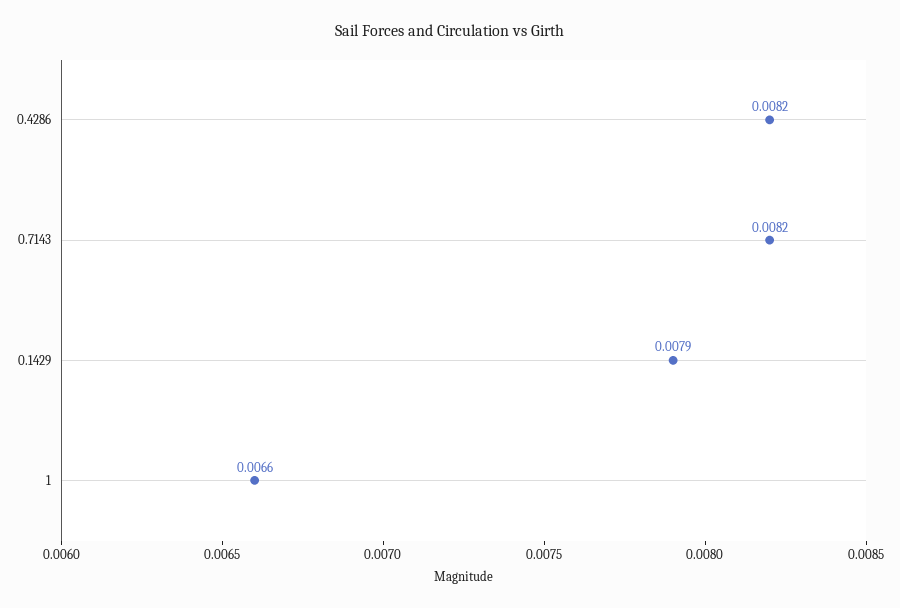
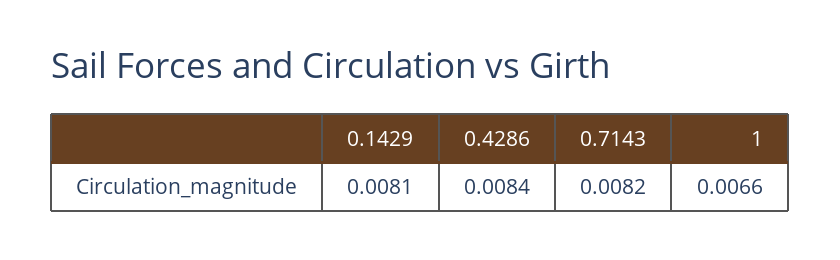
0.4286: 0.0082 -> 0.0084
0.1429: 0.0079 -> 0.0081

